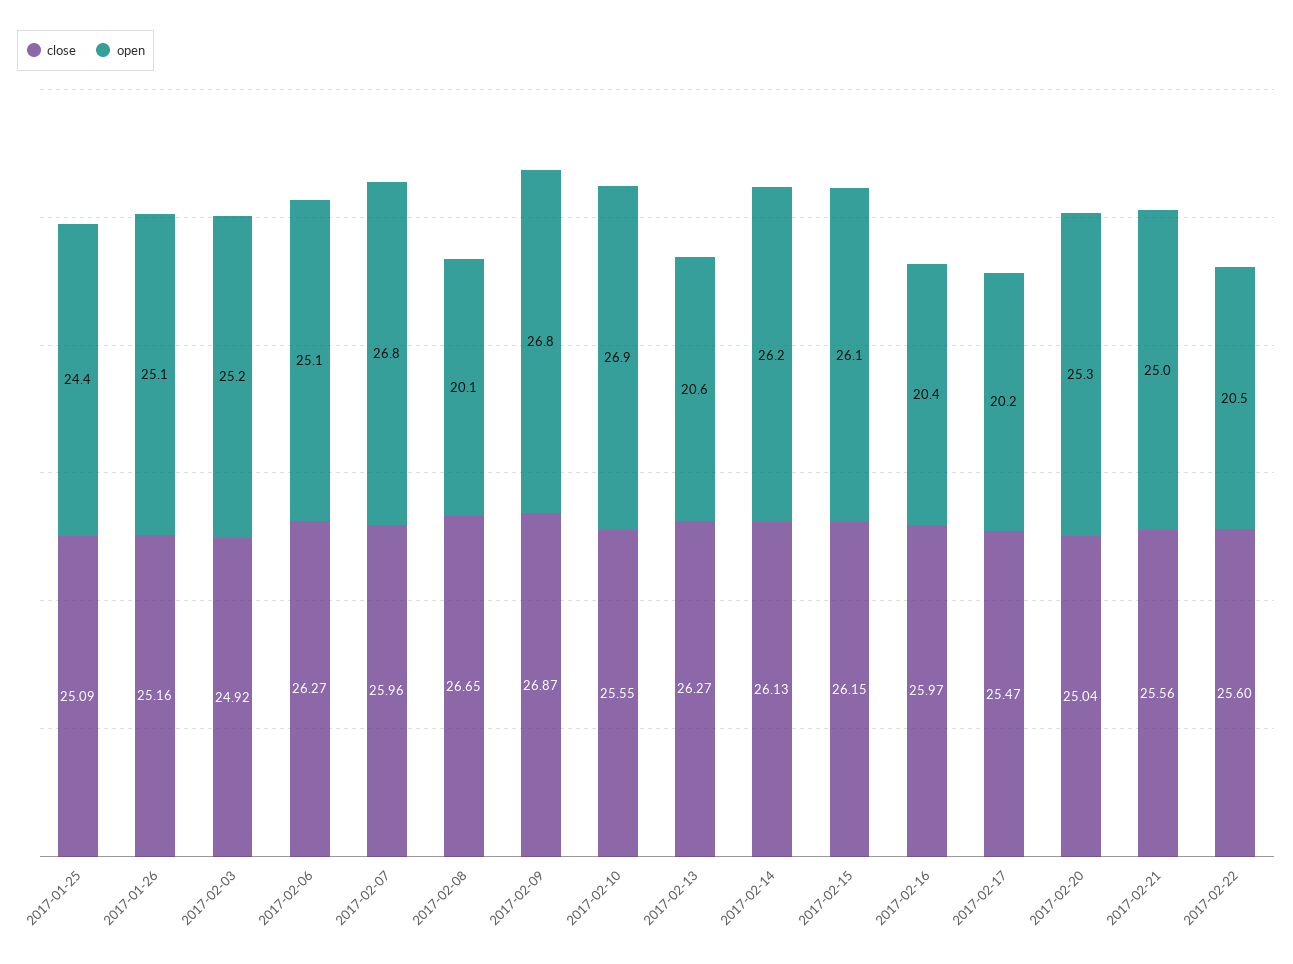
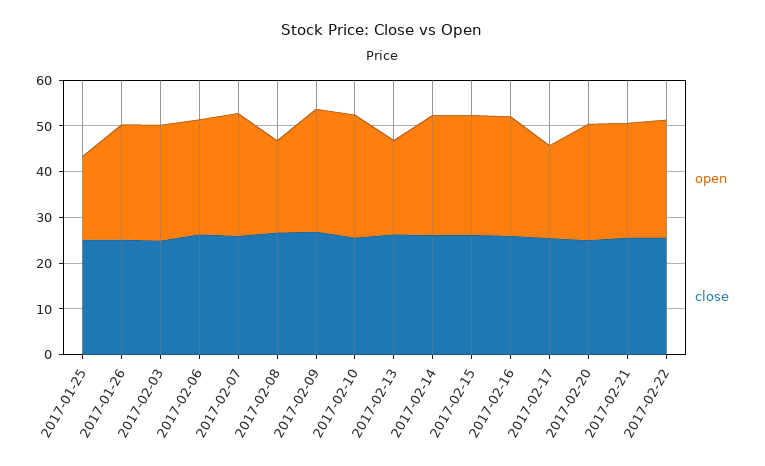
open, 2017-01-25: 24.4 -> 18
open, 2017-02-16: 20.4 -> 26
open, 2017-02-22: 20.5 -> 26

